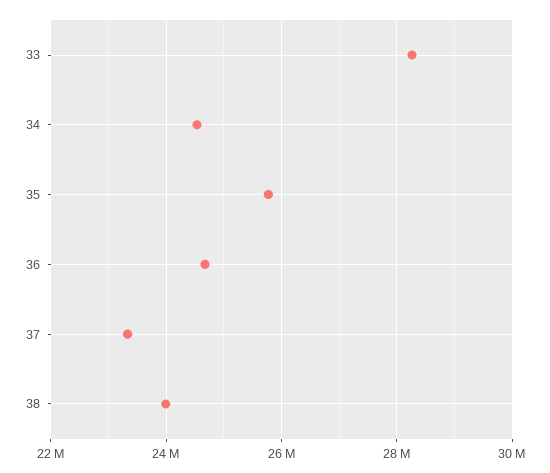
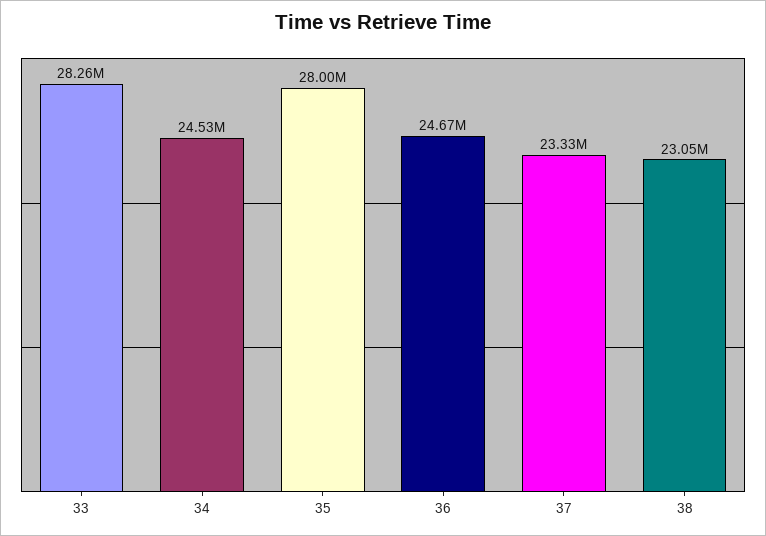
35: 25800000 -> 28000000
38: 24000000 -> 23050000

